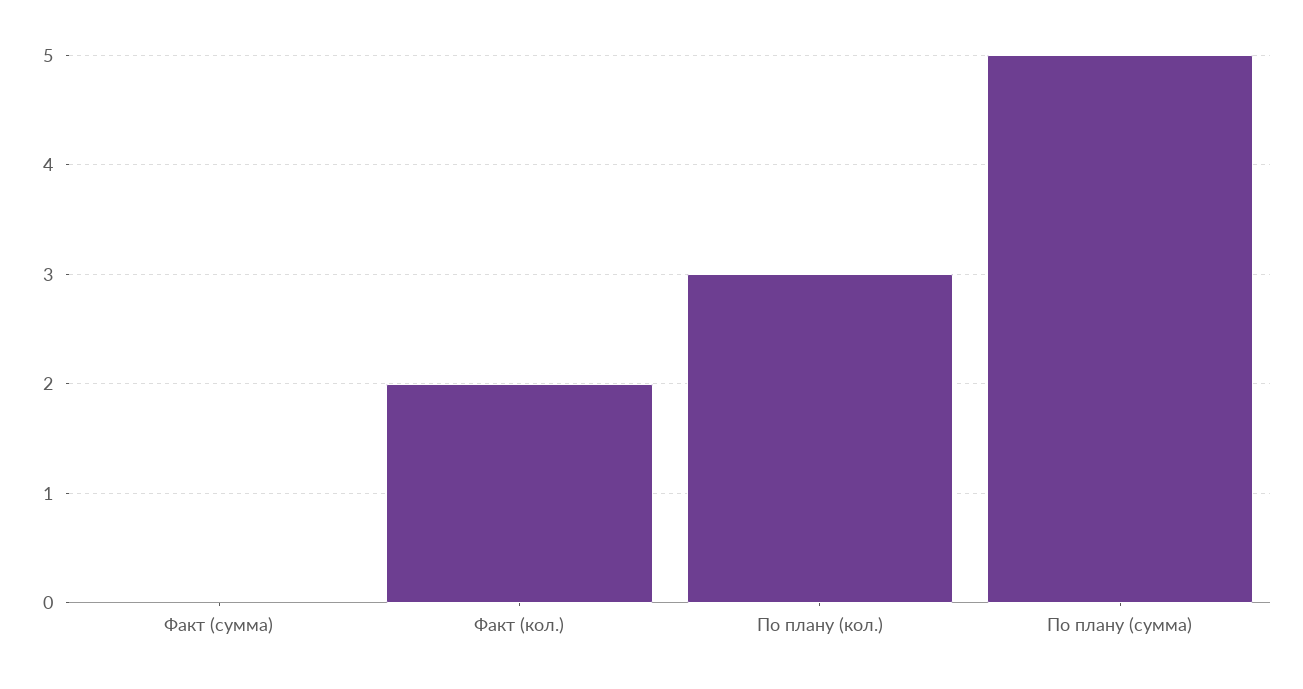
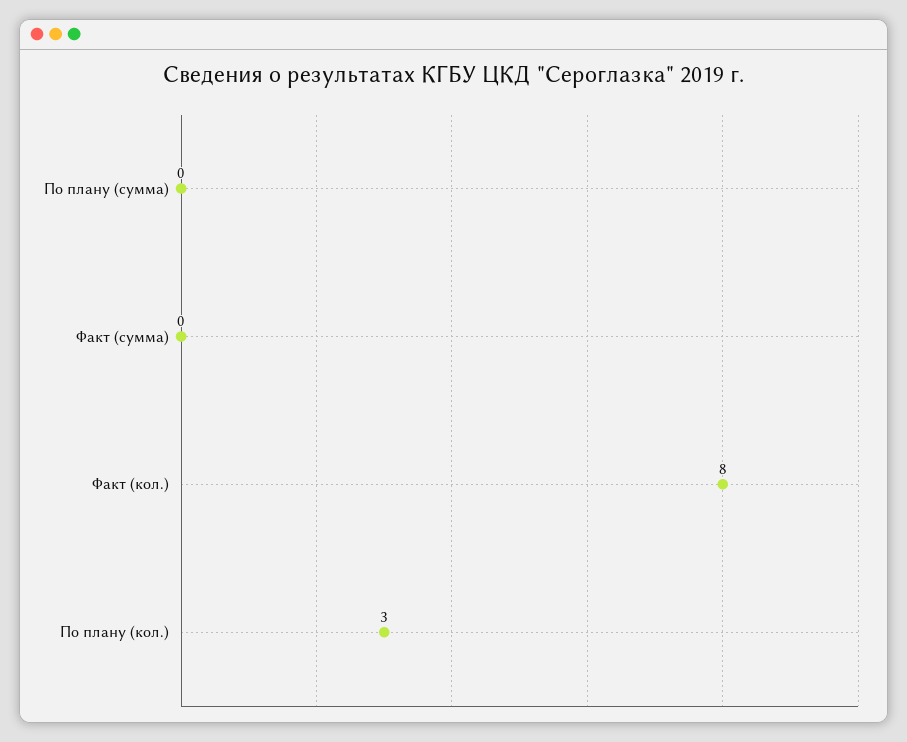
Факт (кол.): 2 -> 8
По плану (сумма): 5 -> 0

